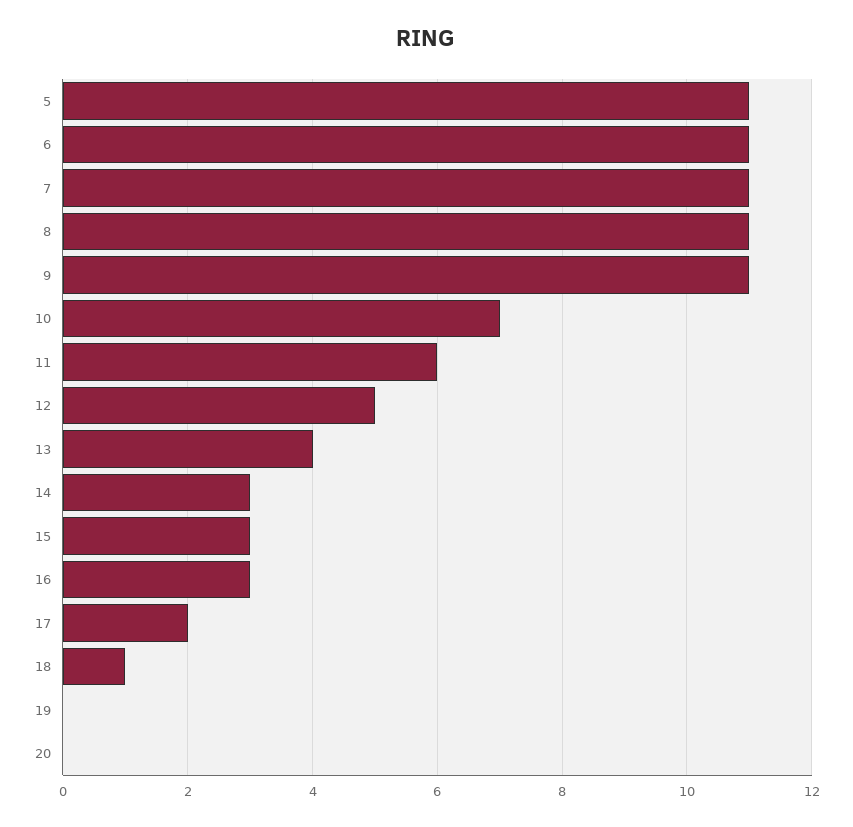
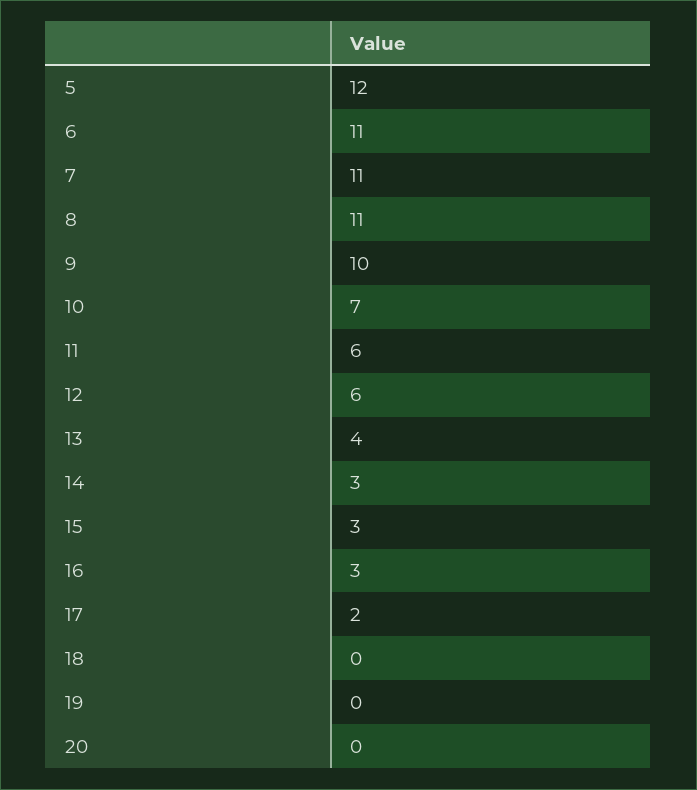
5: 11 -> 12
9: 11 -> 10
12: 5 -> 6
18: 1 -> 0

